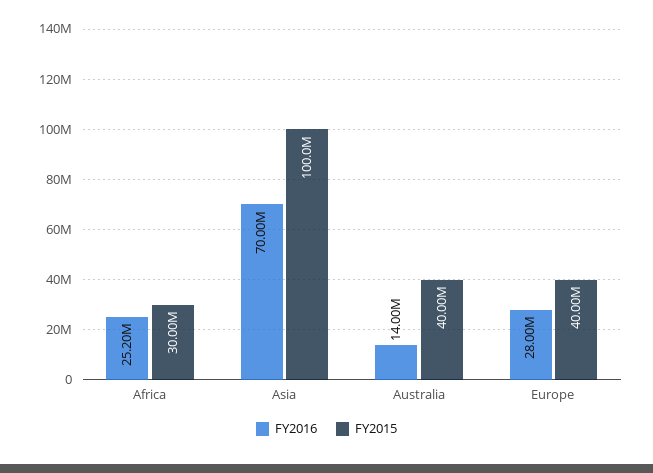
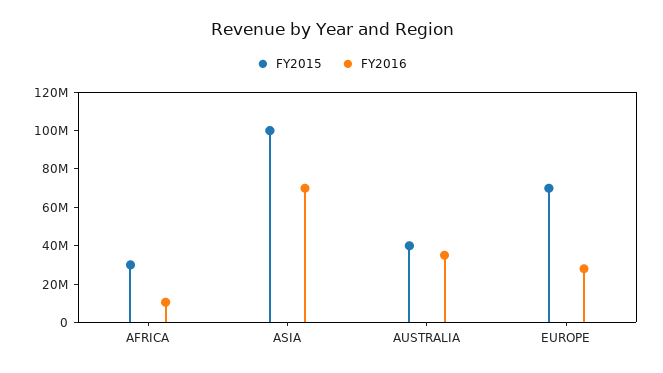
FY2016, Africa: 25200000 -> 10000000
FY2016, Australia: 14000000 -> 35000000
FY2015, Europe: 40000000 -> 70000000

